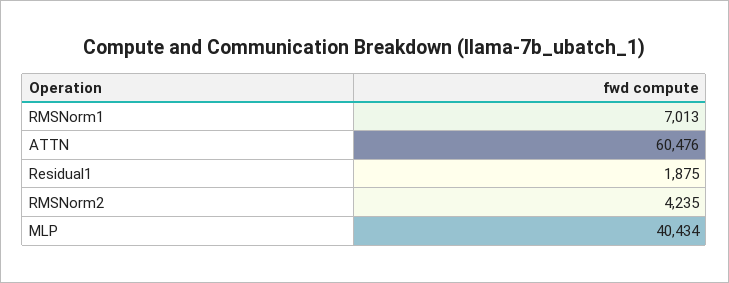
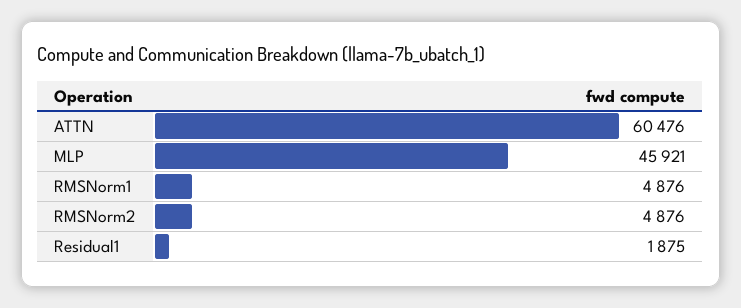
RMSNorm1: 7013 -> 4876
RMSNorm2: 4235 -> 4876
MLP: 40434 -> 45921

